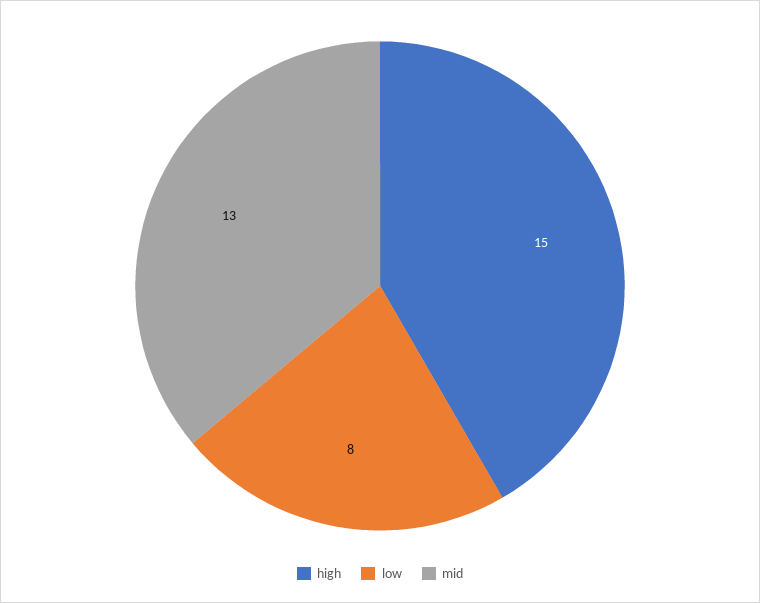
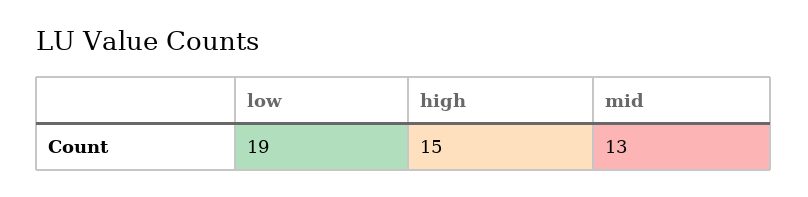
low: 8 -> 19

